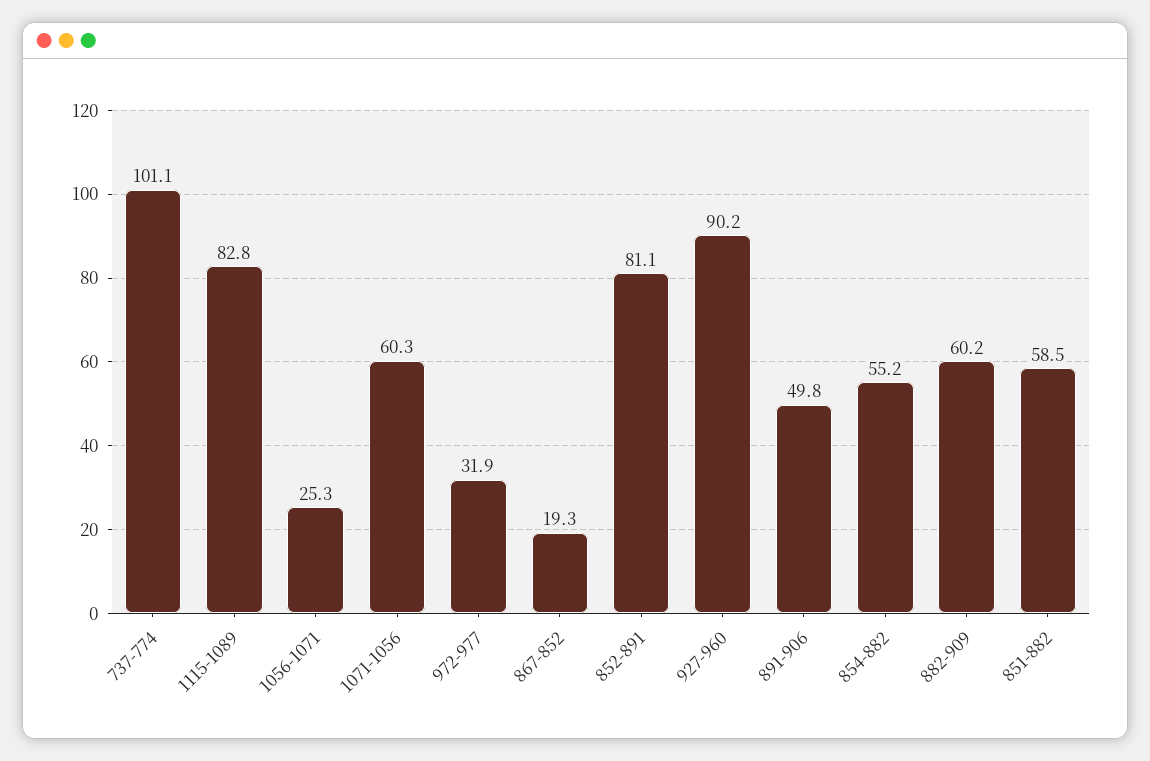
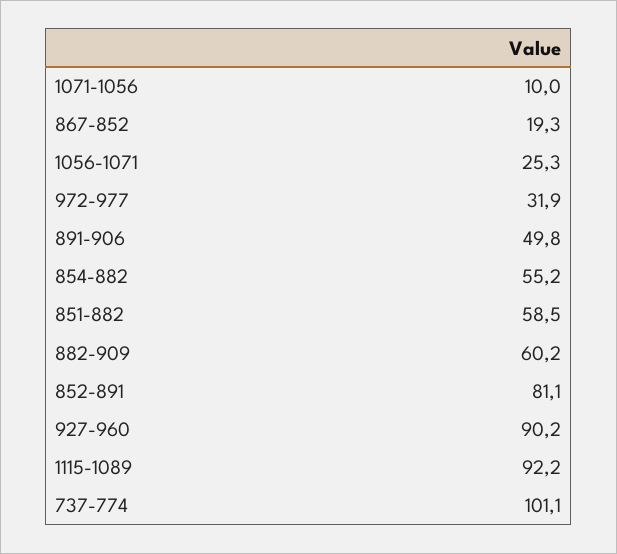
1115-1089: 82.8 -> 92.2
1071-1056: 60.3 -> 10

